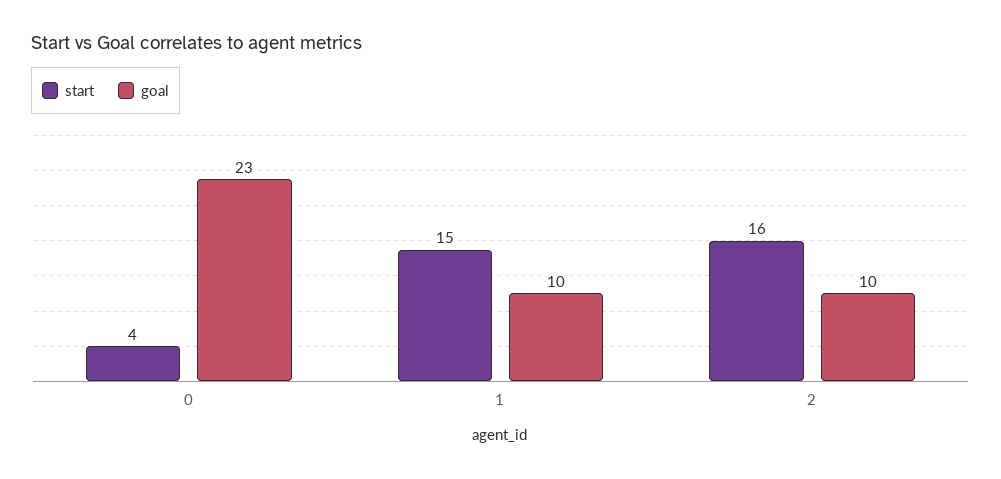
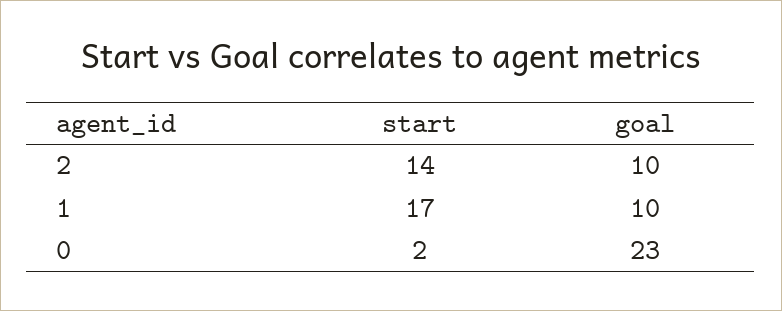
start, 0: 4 -> 2
start, 1: 15 -> 17
start, 2: 16 -> 14

